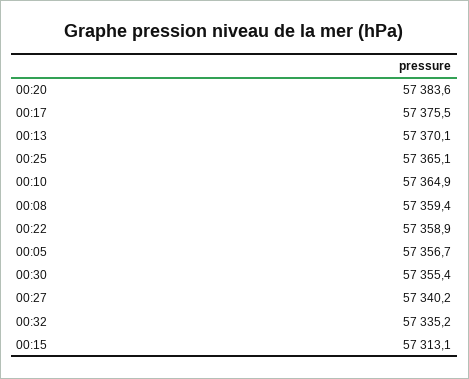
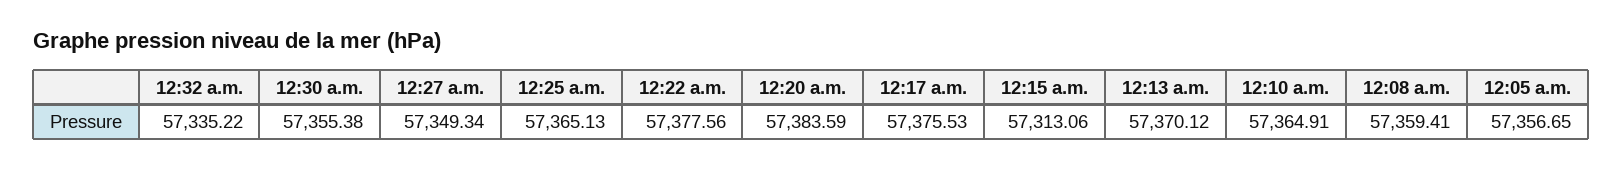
00:22: 57358.9 -> 57377.56
00:27: 57340.2 -> 57349.34

